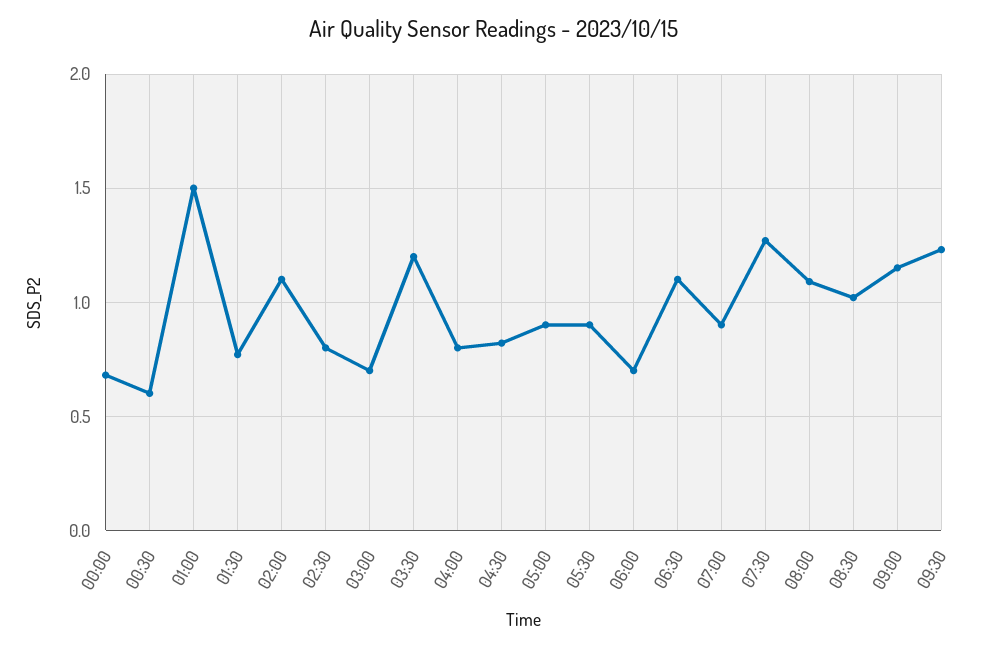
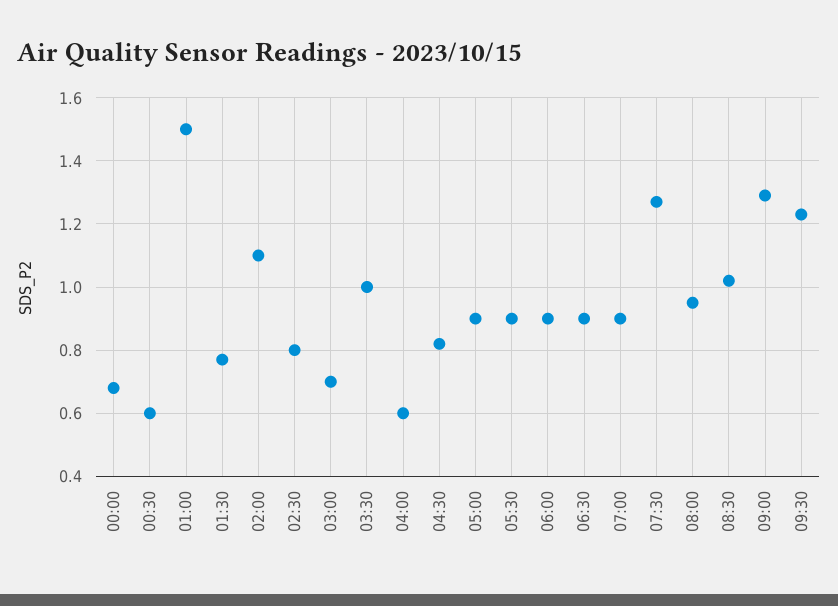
03:30: 1.2 -> 1
04:00: 0.8 -> 0.6
06:00: 0.7 -> 0.9
06:30: 1.1 -> 0.9
08:00: 1.1 -> 0.95
09:00: 1.15 -> 1.3

